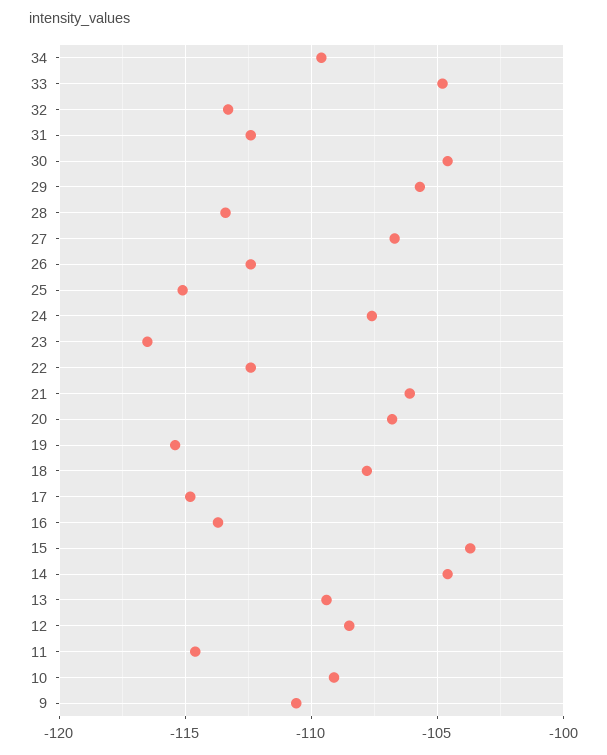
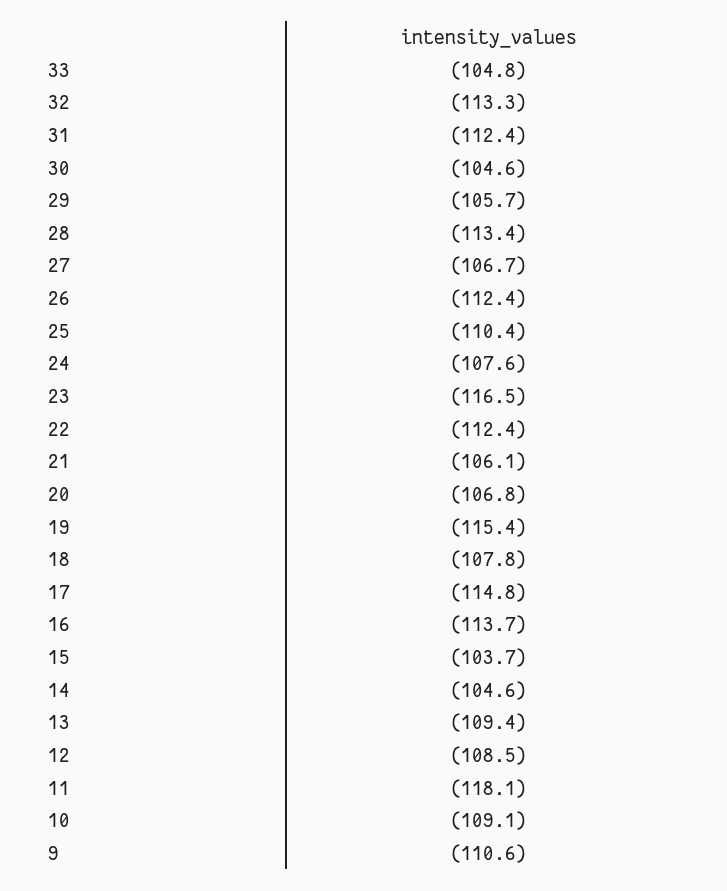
34: -109.5 -> none
25: -115 -> -110.4
11: -114.5 -> -118.1

